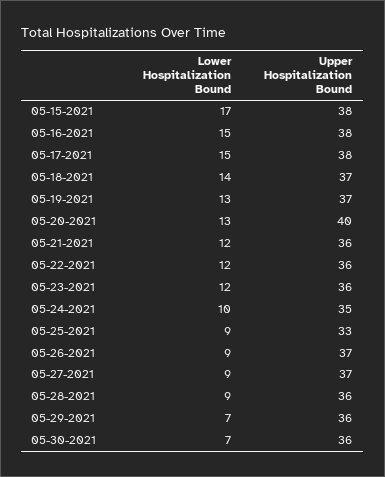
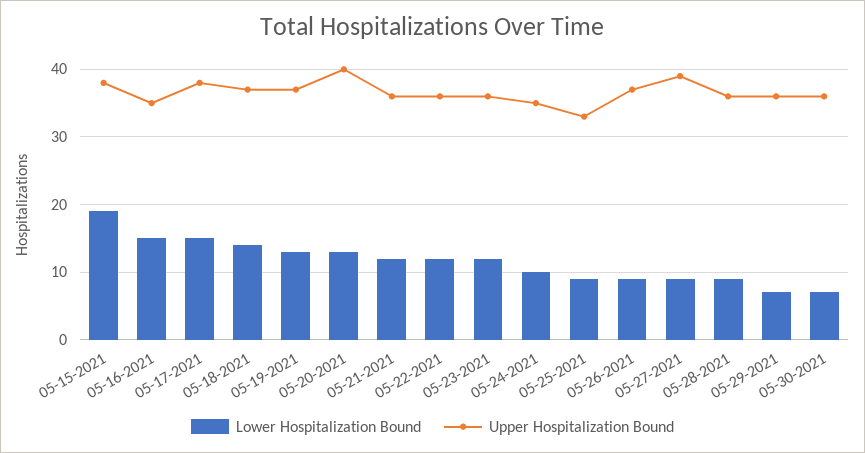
Lower Hospitalization Bound, 05-15-2021: 17 -> 19
Upper Hospitalization Bound, 05-16-2021: 38 -> 35
Upper Hospitalization Bound, 05-27-2021: 37 -> 39

